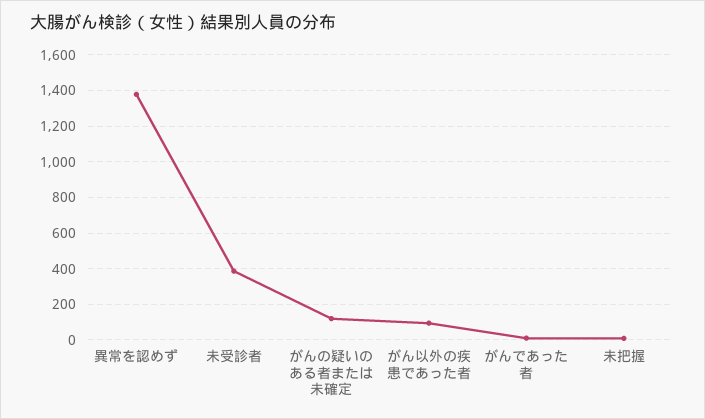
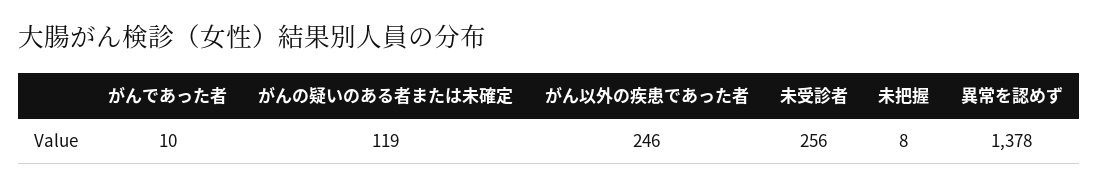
未受診者: 400 -> 256
がん以外の疾患であった者: 100 -> 246

